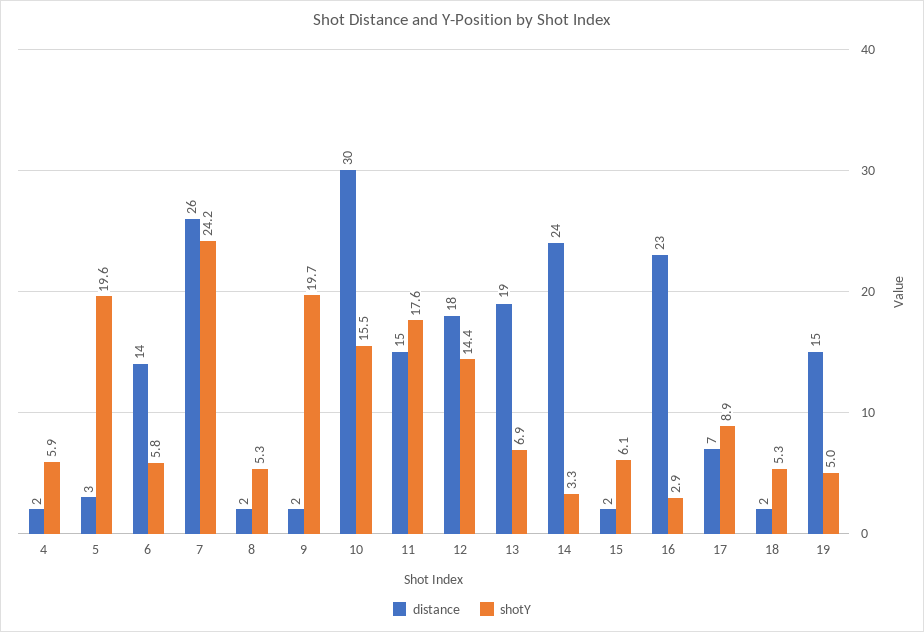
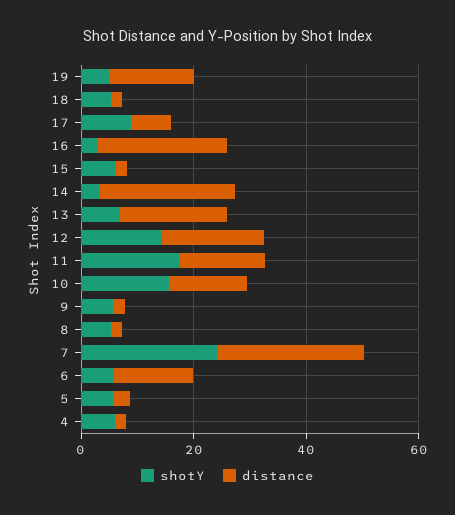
shotY, 5: 19.6 -> 5
shotY, 9: 19.7 -> 5
distance, 10: 30 -> 15

